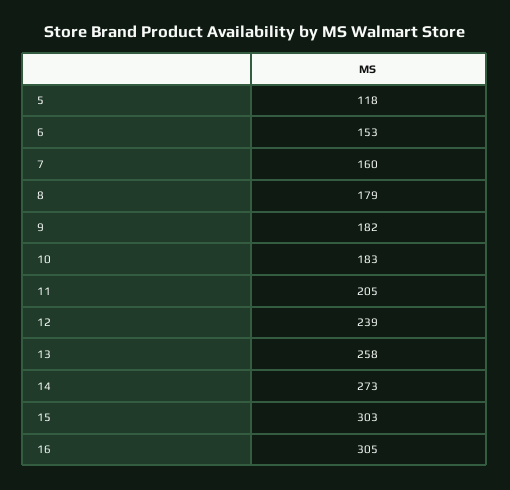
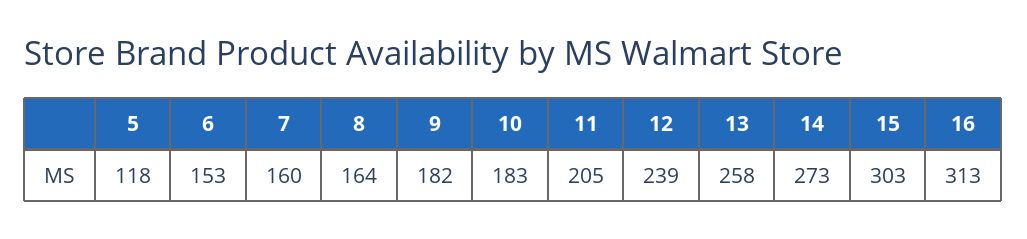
8: 179 -> 164
16: 305 -> 313

